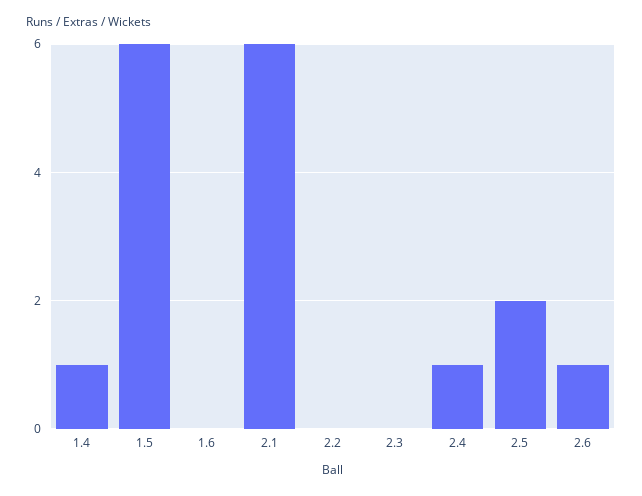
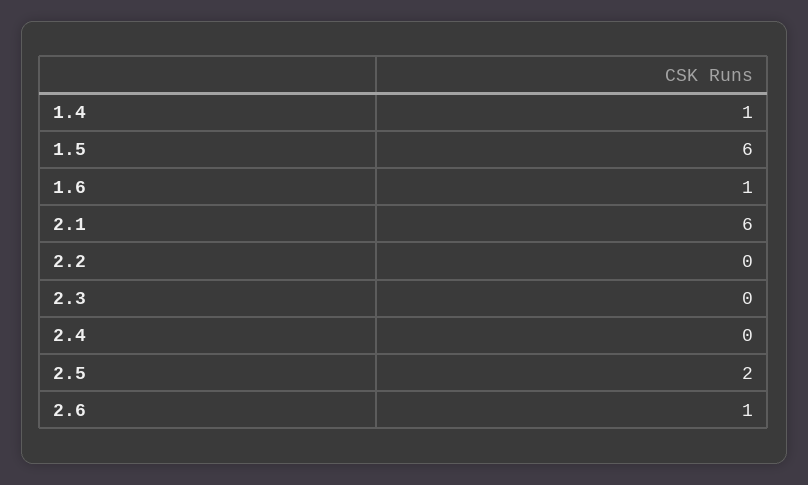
1.6: 0 -> 1
2.4: 1 -> 0

